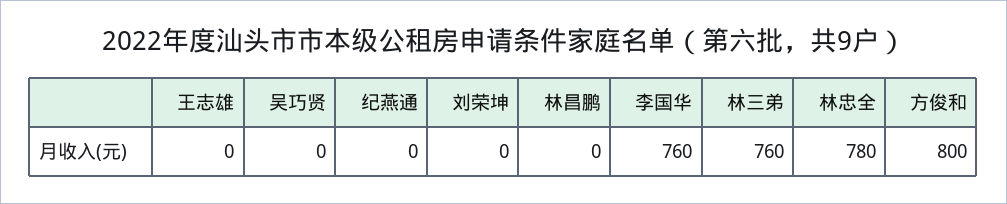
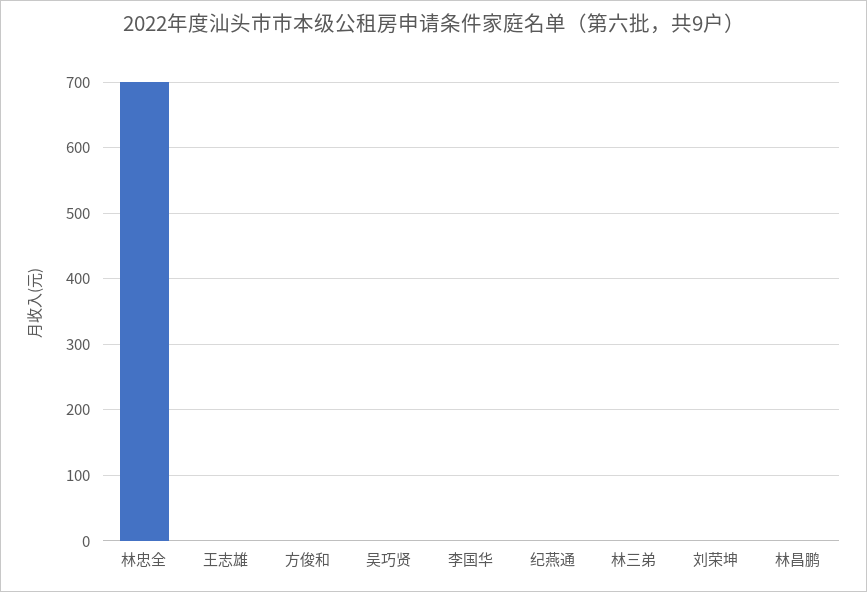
李国华: 760 -> 0
林三弟: 760 -> 0
林忠全: 780 -> 700
方俊和: 800 -> 0

